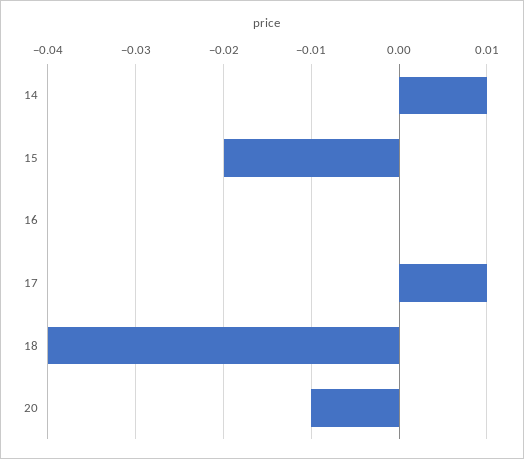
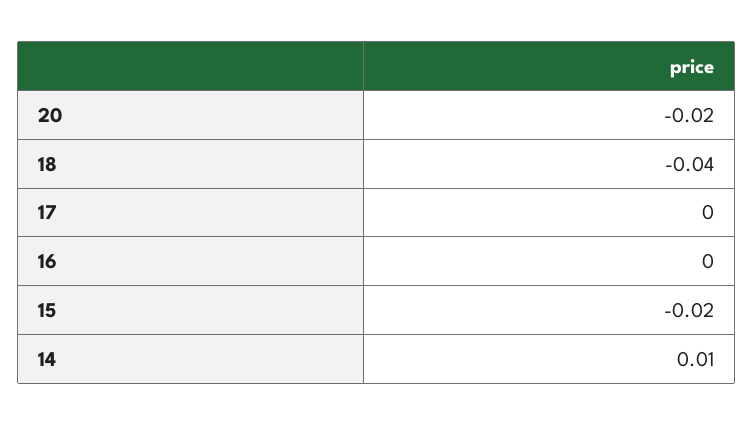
17: 0.01 -> 0
20: -0.01 -> -0.02

